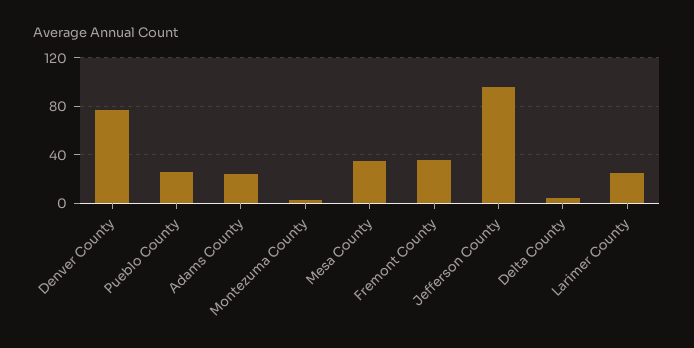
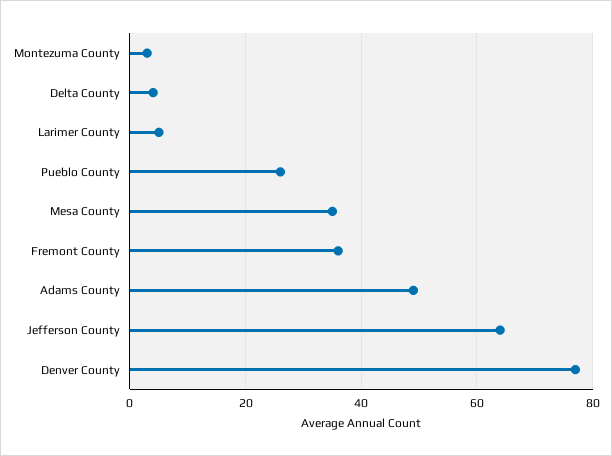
Adams County: 25 -> 50
Jefferson County: 95 -> 65
Larimer County: 25 -> 5

